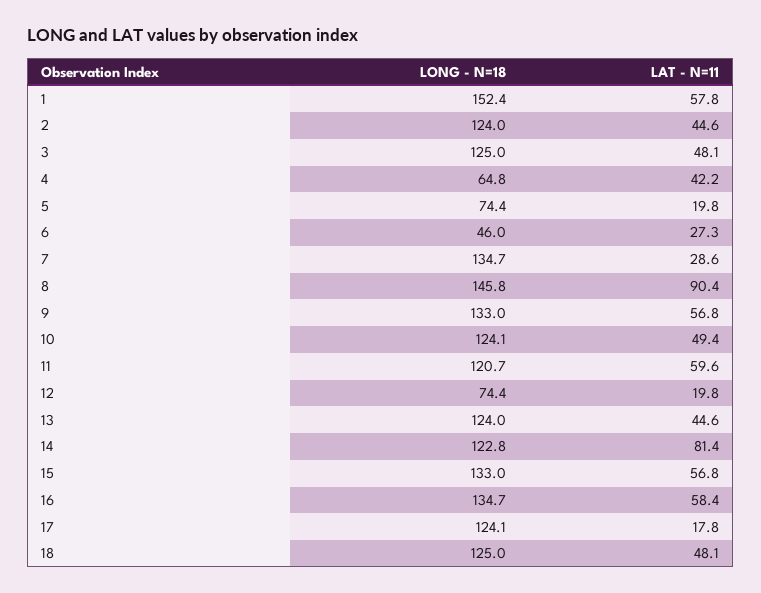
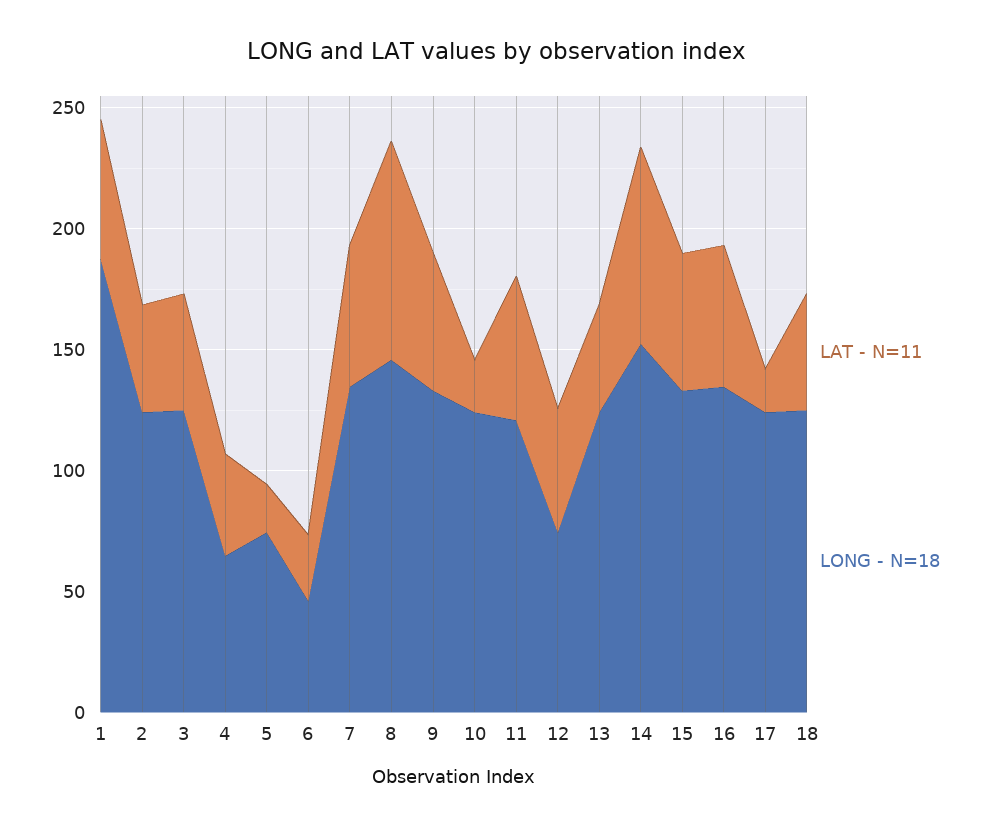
LONG - N=18, 1: 152.4 -> 190
LAT - N=11, 7: 28.6 -> 60
LAT - N=11, 10: 49.4 -> 20
LAT - N=11, 12: 19.8 -> 50
LONG - N=18, 14: 122.8 -> 150

